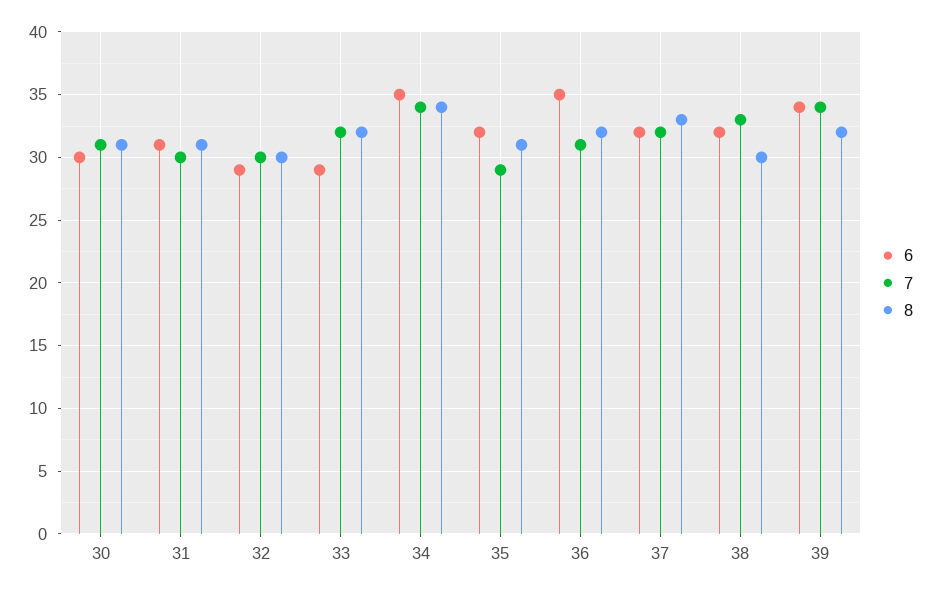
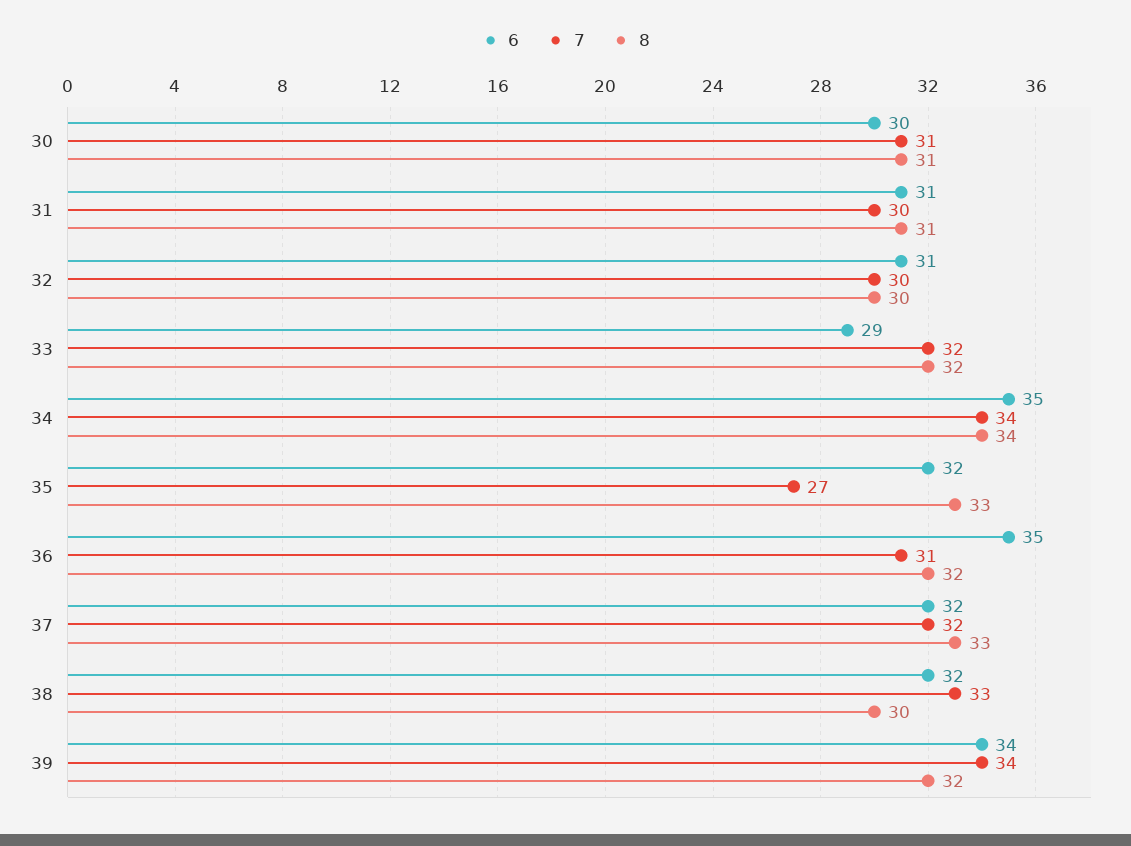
6, 32: 29 -> 31
7, 35: 29 -> 27
8, 35: 31 -> 33

